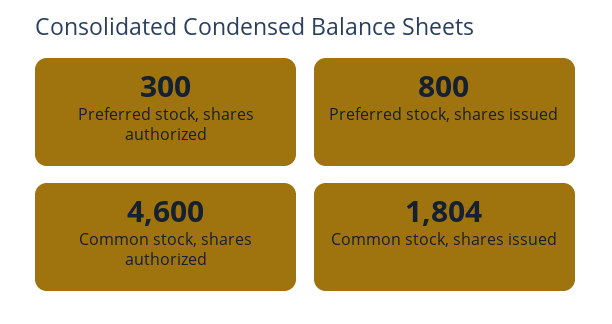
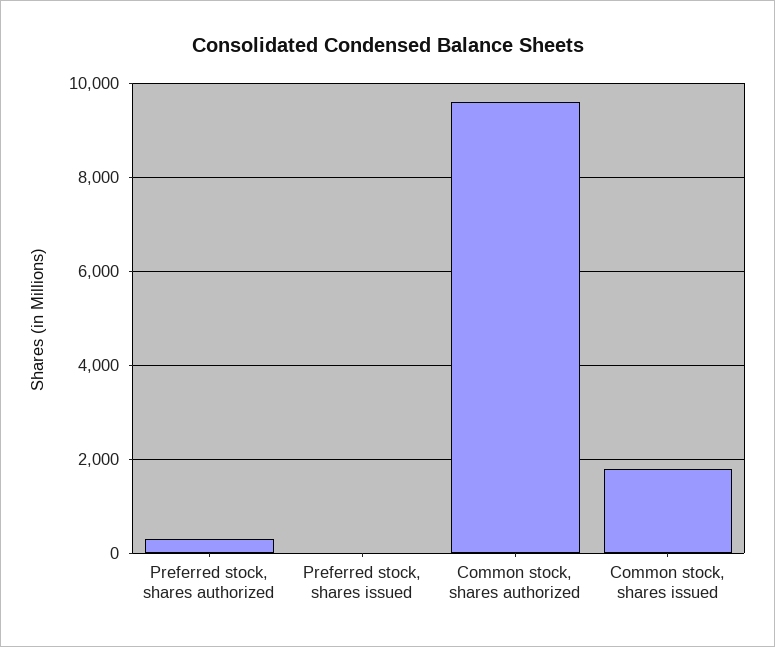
Preferred stock, shares issued: 800 -> 0
Common stock, shares authorized: 4600 -> 9600

